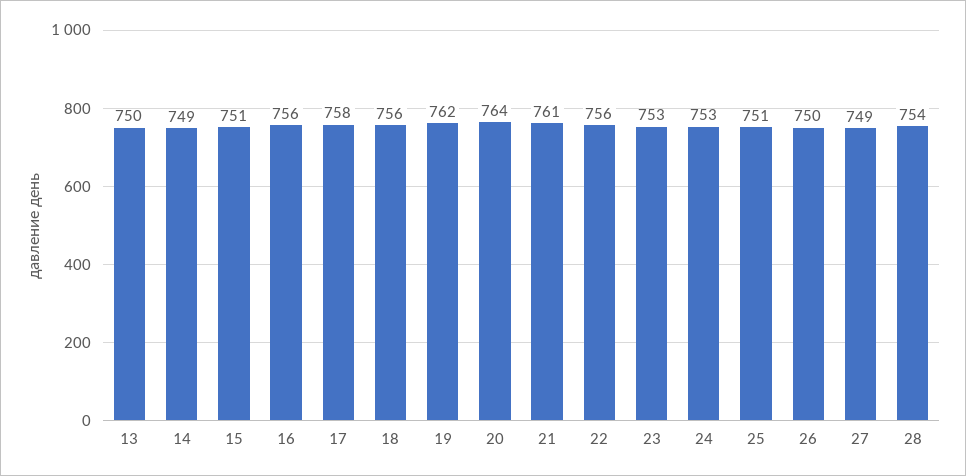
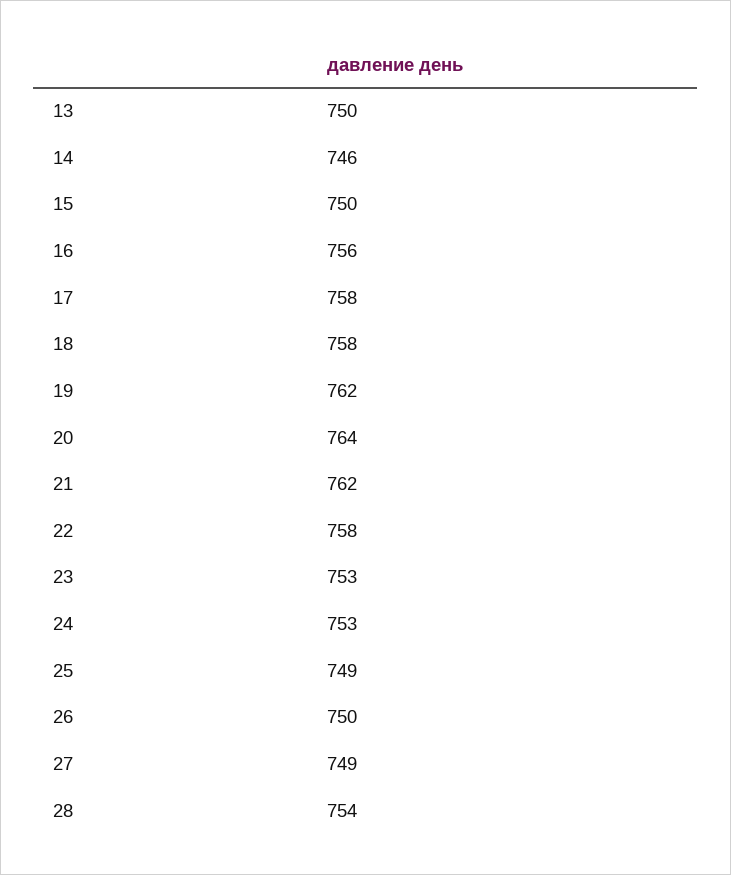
14: 749 -> 746
15: 751 -> 750
18: 756 -> 758
21: 761 -> 762
22: 756 -> 758
25: 751 -> 749

